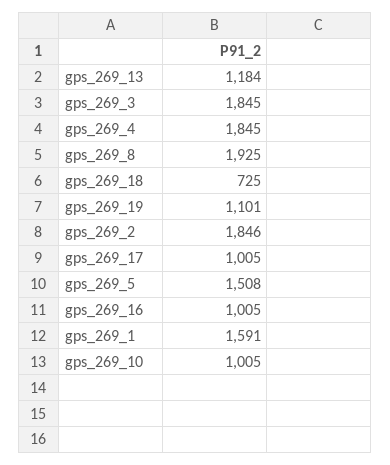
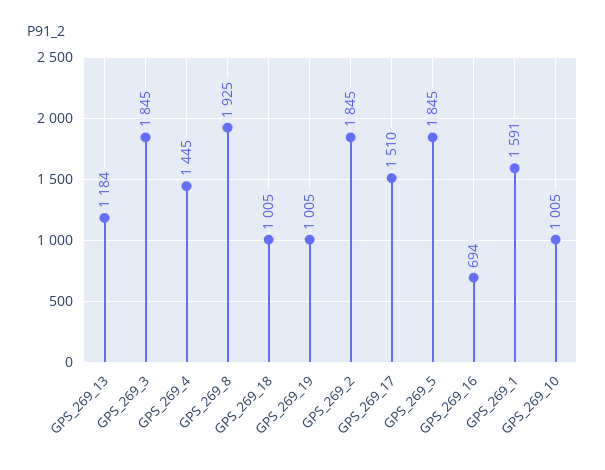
gps_269_4: 1845 -> 1445
gps_269_18: 725 -> 1005
gps_269_19: 1101 -> 1005
gps_269_2: 1846 -> 1845
gps_269_17: 1005 -> 1510
gps_269_5: 1508 -> 1845
gps_269_16: 1005 -> 694

